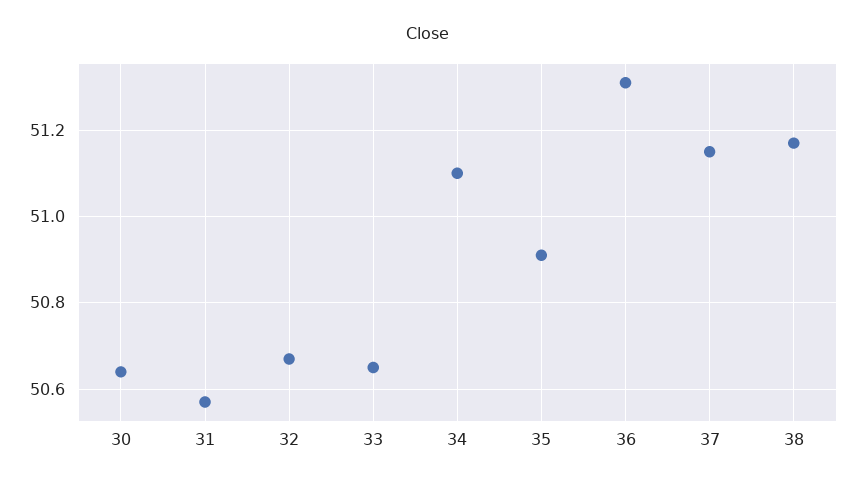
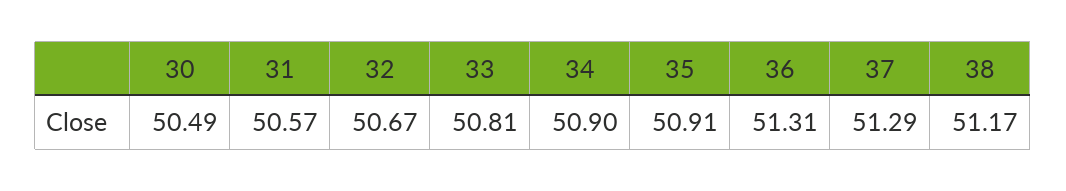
30: 50.65 -> 50.49
33: 50.65 -> 50.81
34: 51.1 -> 50.9
37: 51.15 -> 51.29

